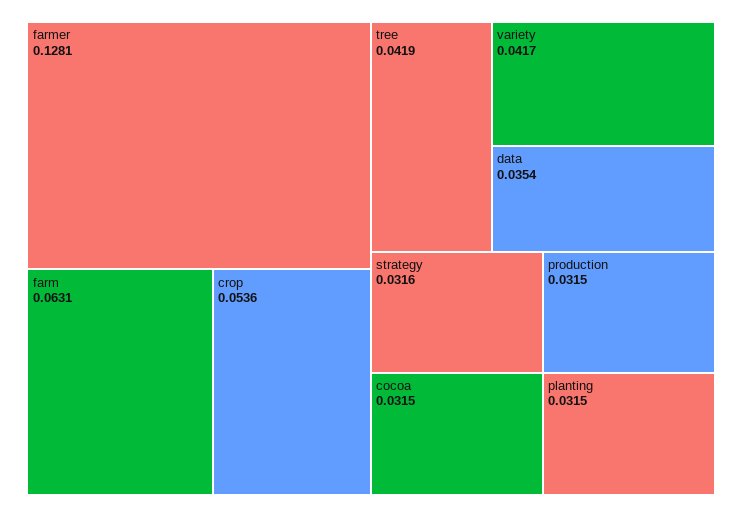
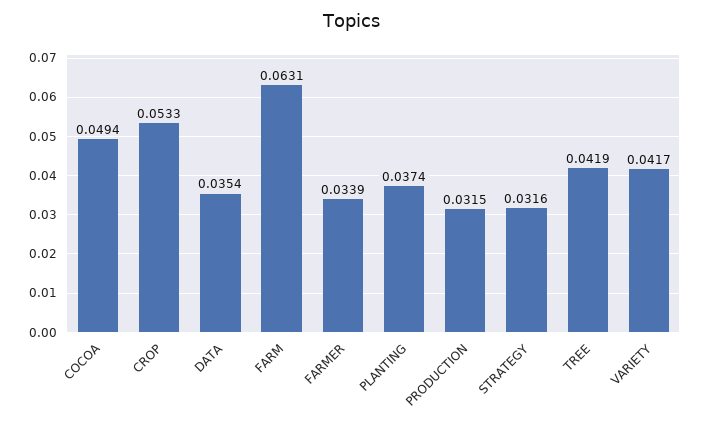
farmer: 0.1281 -> 0.0339
crop: 0.0536 -> 0.0533
cocoa: 0.0315 -> 0.0494
planting: 0.0315 -> 0.0374

